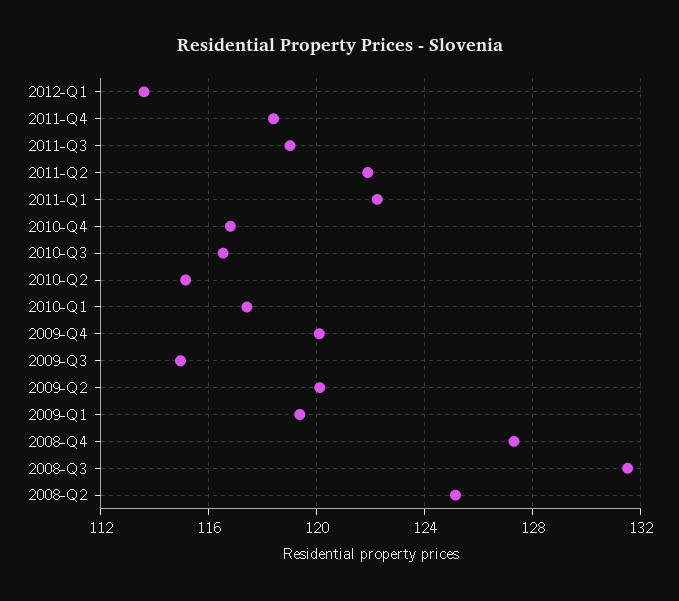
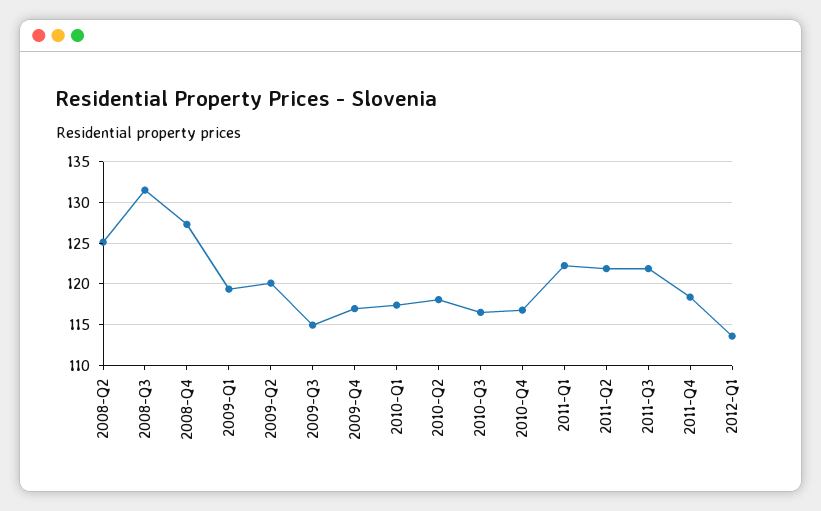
2011-Q3: 119 -> 122
2010-Q2: 115 -> 118
2009-Q4: 120 -> 117

